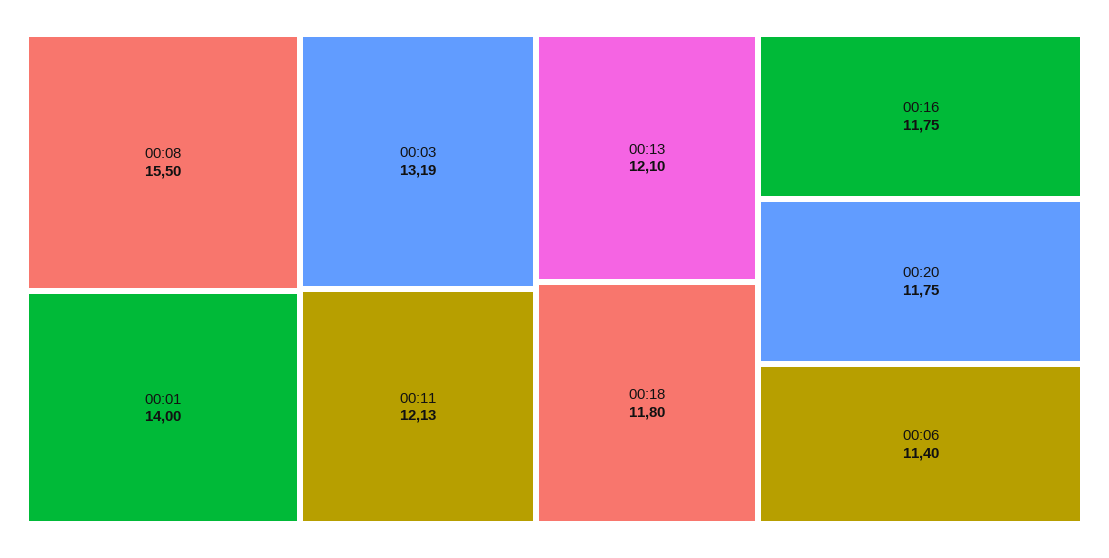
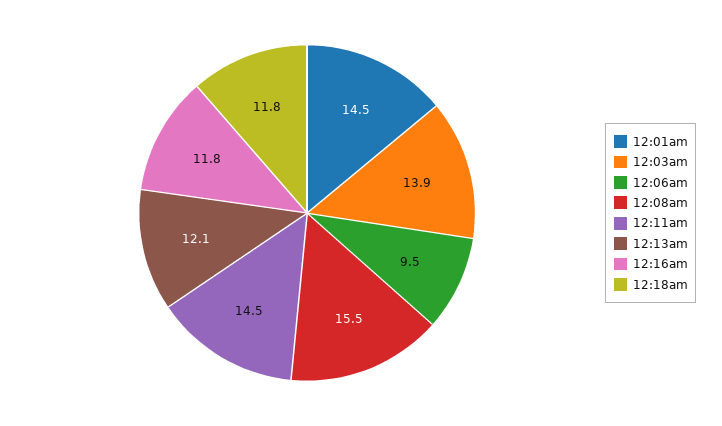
00:01: 14 -> 14.5
00:03: 13.19 -> 13.9
00:11: 12.13 -> 14.5
00:20: 11.75 -> none
00:06: 11.4 -> 9.5

